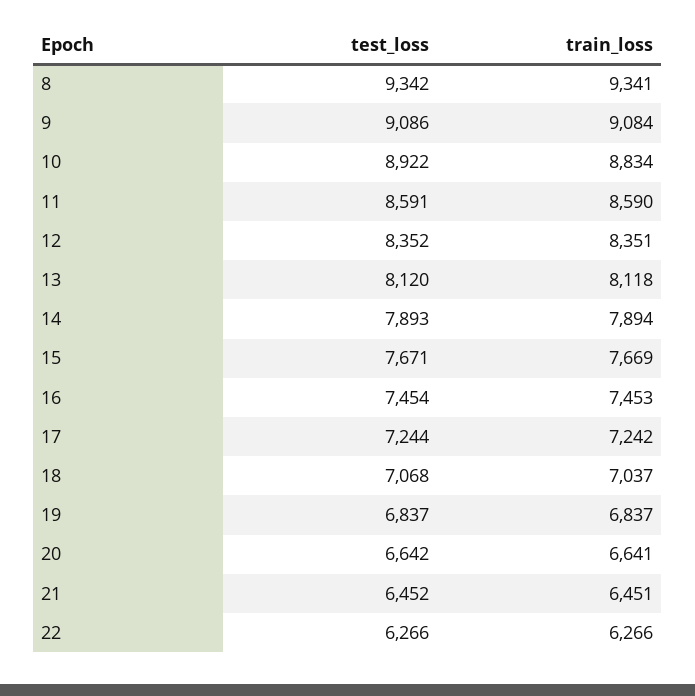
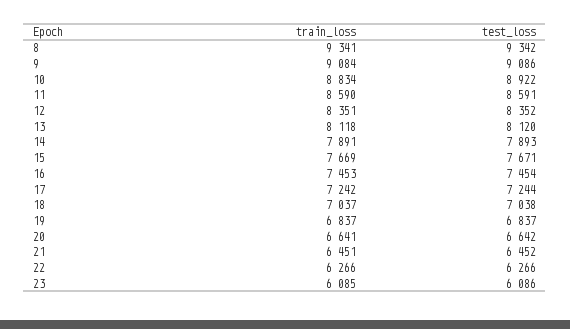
train_loss, 14: 7894 -> 7891
test_loss, 18: 7068 -> 7038
train_loss, 23: none -> 6085
test_loss, 23: none -> 6086

